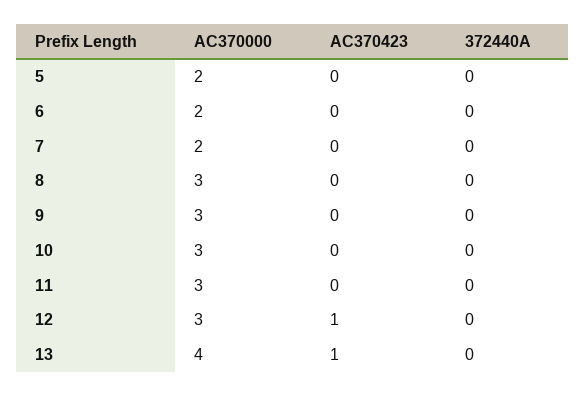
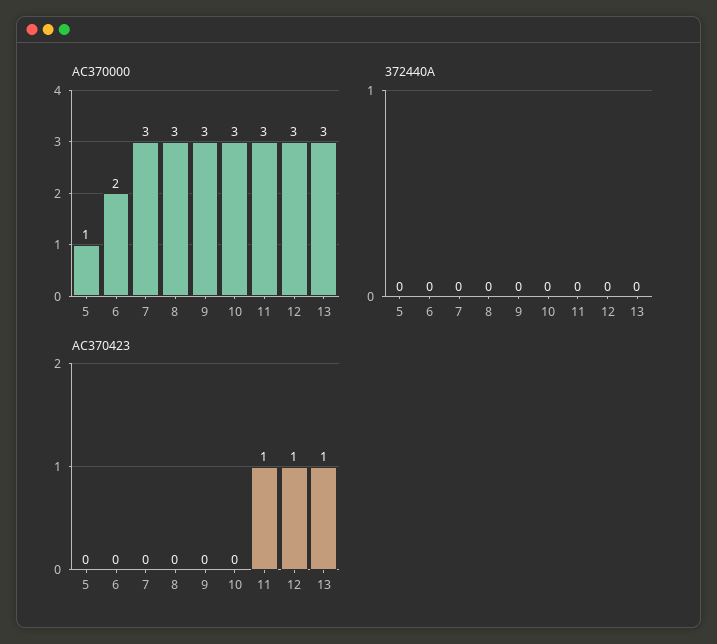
AC370000, 5: 2 -> 1
AC370000, 7: 2 -> 3
AC370423, 11: 0 -> 1
AC370000, 13: 4 -> 3

